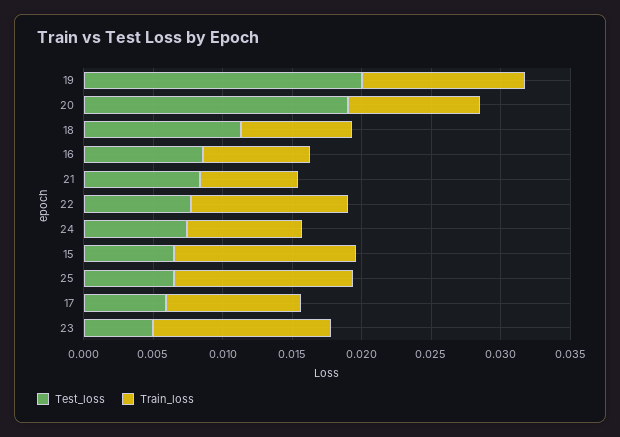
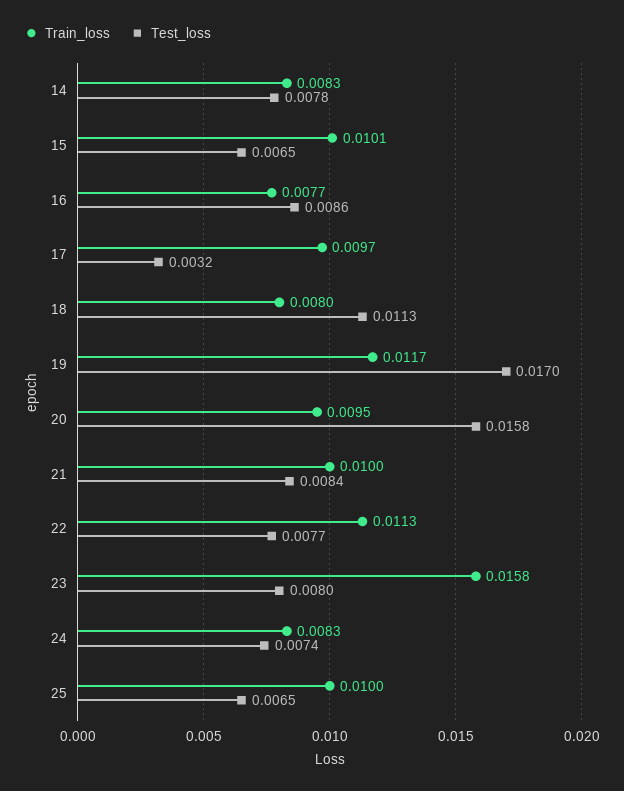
Test_loss, 19: 0.02 -> 0.017
Test_loss, 20: 0.019 -> 0.0158
Train_loss, 21: 0.007 -> 0.01
Train_loss, 15: 0.013 -> 0.0101
Train_loss, 25: 0.013 -> 0.01
Test_loss, 17: 0.006 -> 0.0032
Test_loss, 23: 0.005 -> 0.008
Train_loss, 23: 0.013 -> 0.0158
Train_loss, 14: none -> 0.0083
Test_loss, 14: none -> 0.0078

